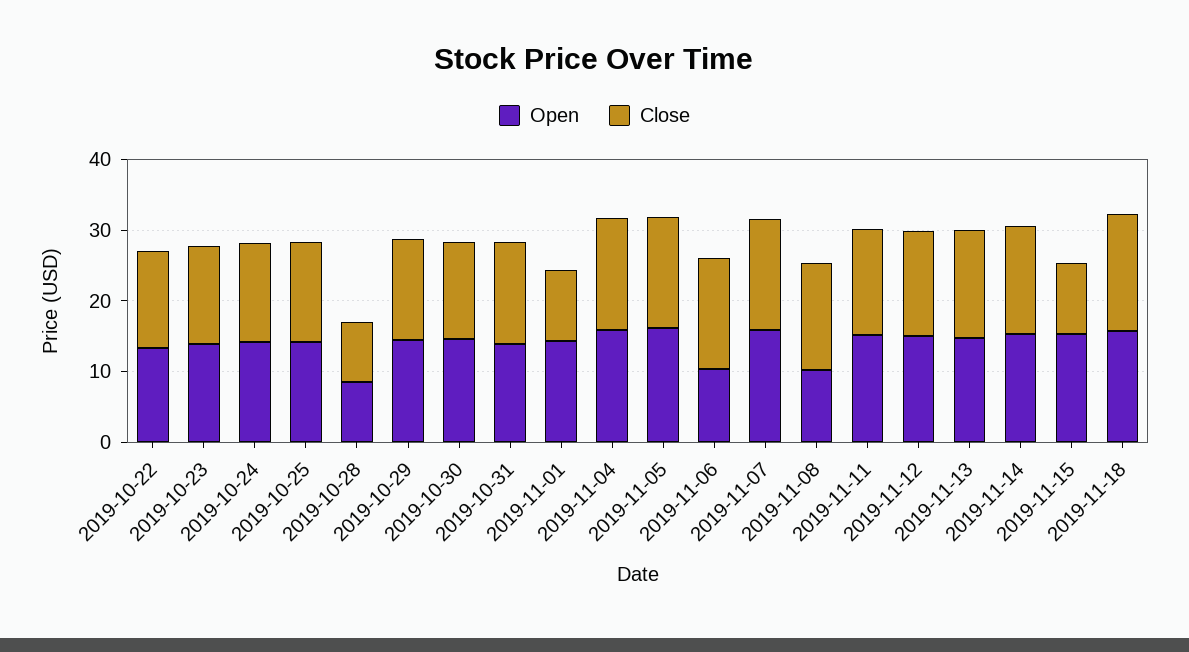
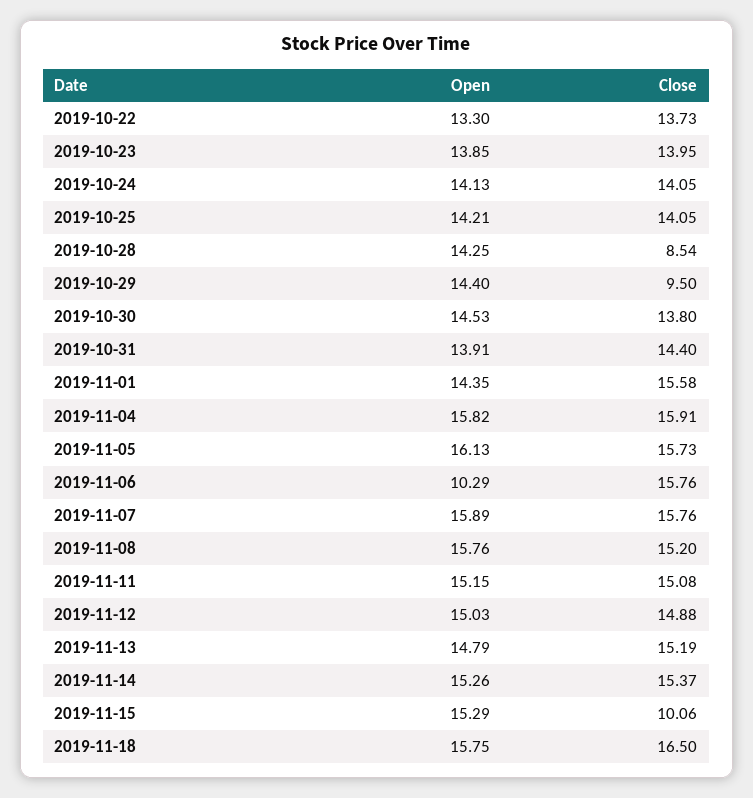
Open, 2019-10-28: 8 -> 14.25
Close, 2019-10-29: 14 -> 9.5
Close, 2019-11-01: 10 -> 15.58
Open, 2019-11-08: 10 -> 15.76

